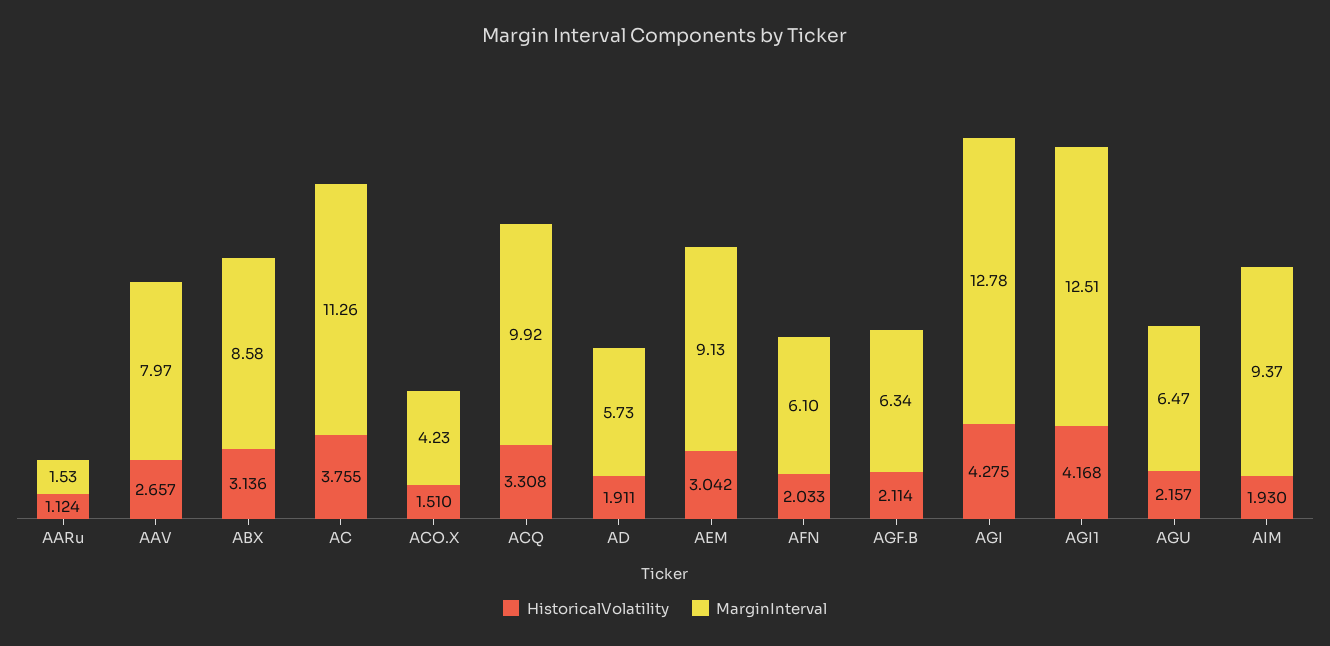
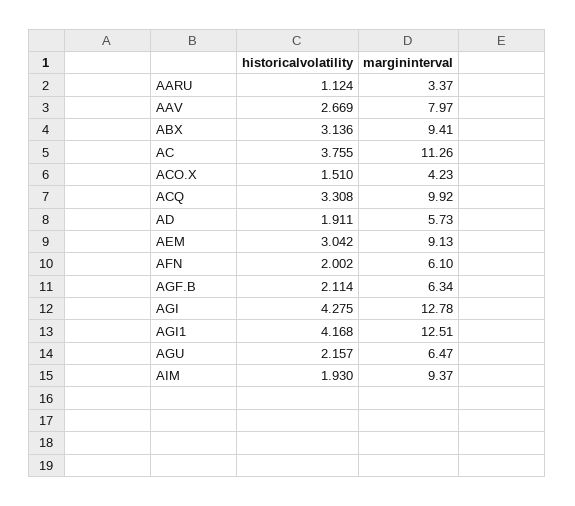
MarginInterval, AARu: 1.53 -> 3.37
HistoricalVolatility, AAV: 2.657 -> 2.669
MarginInterval, ABX: 8.58 -> 9.41
HistoricalVolatility, AFN: 2.033 -> 2.002

